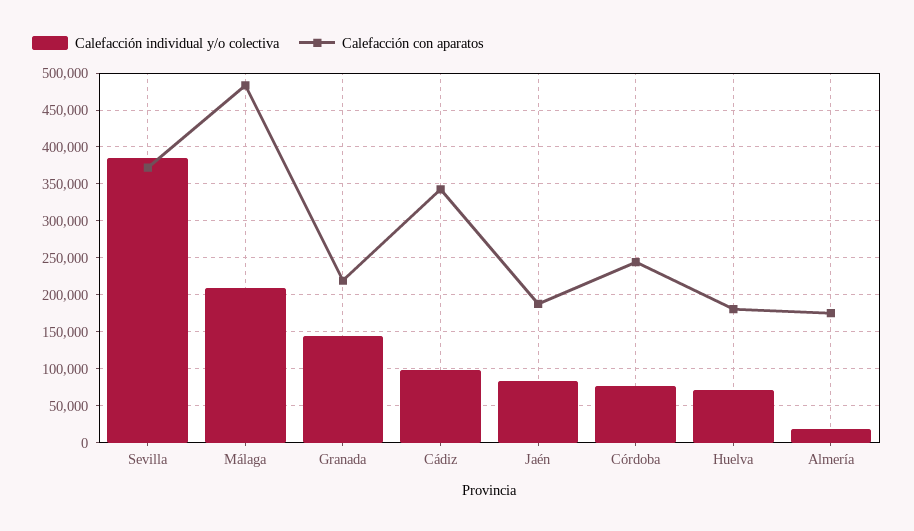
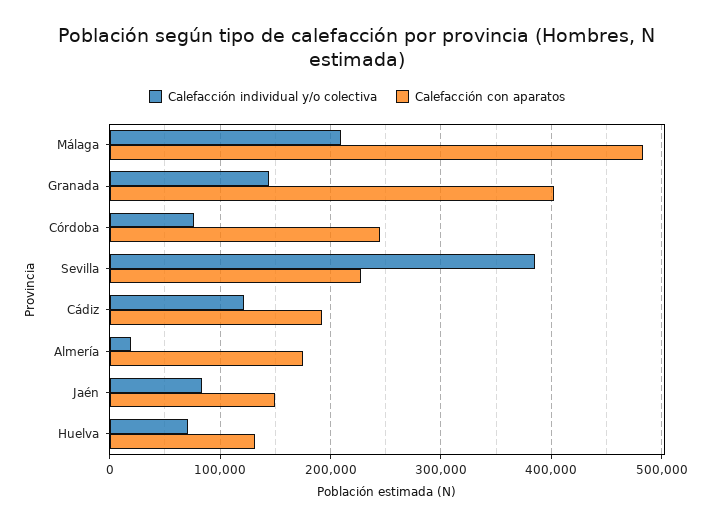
Calefacción con aparatos, Sevilla: 370000 -> 230000
Calefacción con aparatos, Granada: 220000 -> 400000
Calefacción individual y/o colectiva, Cádiz: 100000 -> 120000
Calefacción con aparatos, Cádiz: 340000 -> 190000
Calefacción con aparatos, Jaén: 190000 -> 150000
Calefacción con aparatos, Huelva: 180000 -> 130000

